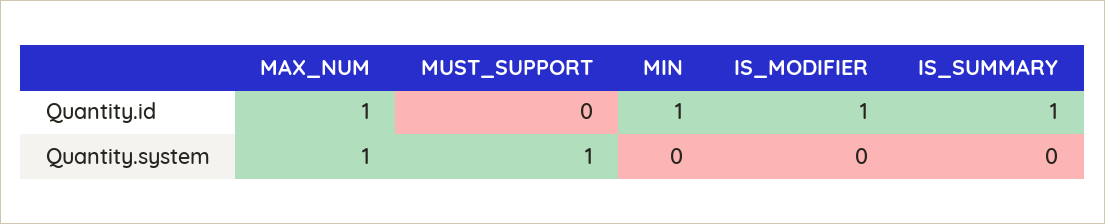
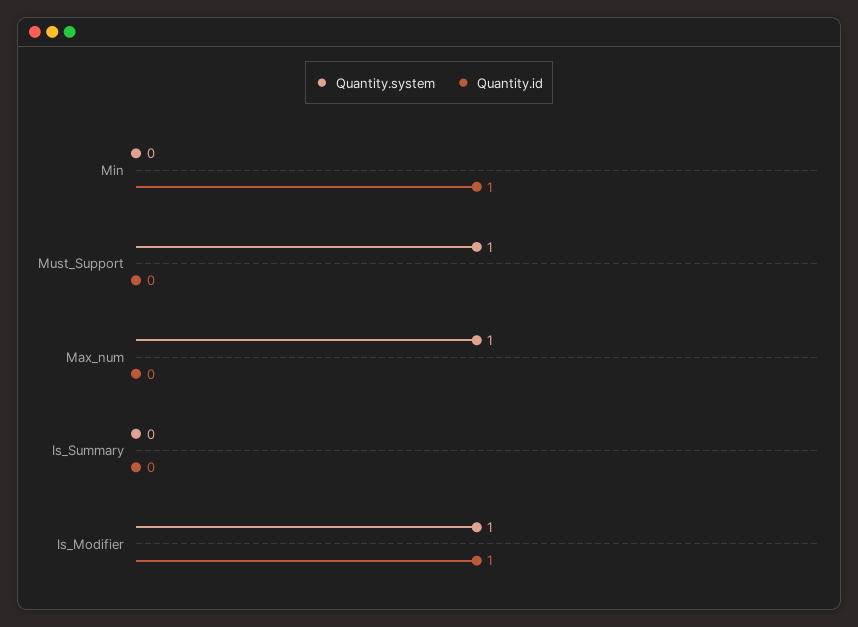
Quantity.id, MAX_NUM: 1 -> 0
Quantity.id, IS_SUMMARY: 1 -> 0
Quantity.system, IS_MODIFIER: 0 -> 1

